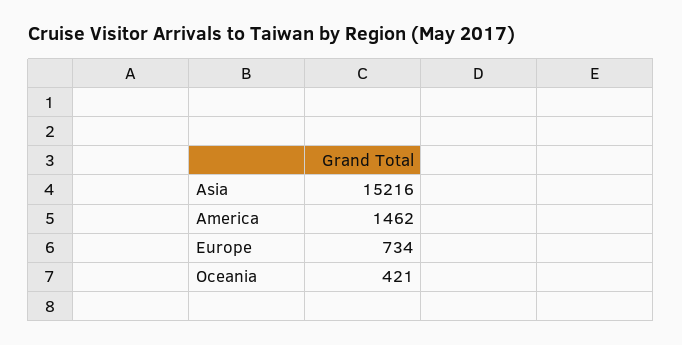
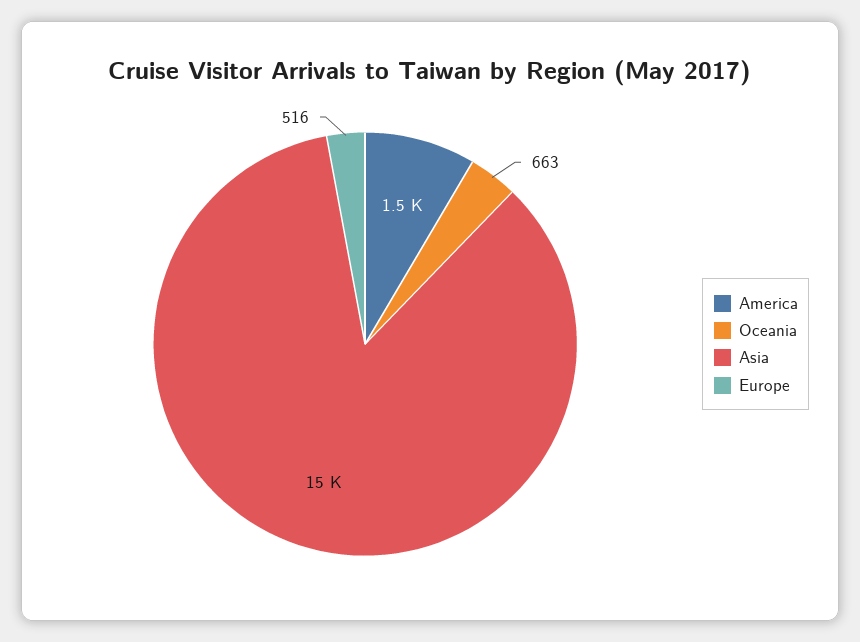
Europe: 734 -> 516
Oceania: 421 -> 663

